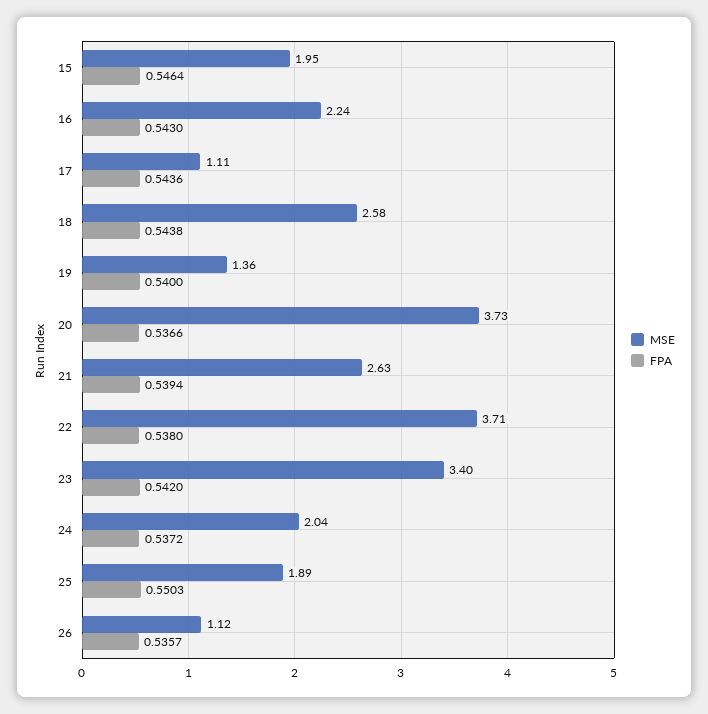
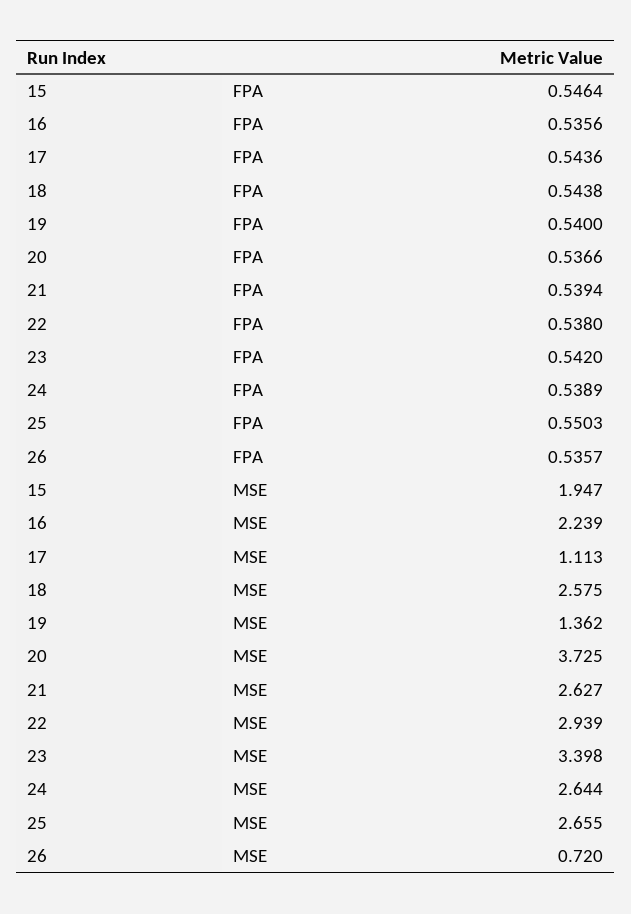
FPA, 16: 0.543 -> 0.5356
MSE, 22: 3.71 -> 2.939
MSE, 24: 2.04 -> 2.644
FPA, 24: 0.5372 -> 0.5389
MSE, 25: 1.89 -> 2.655
MSE, 26: 1.12 -> 0.72

